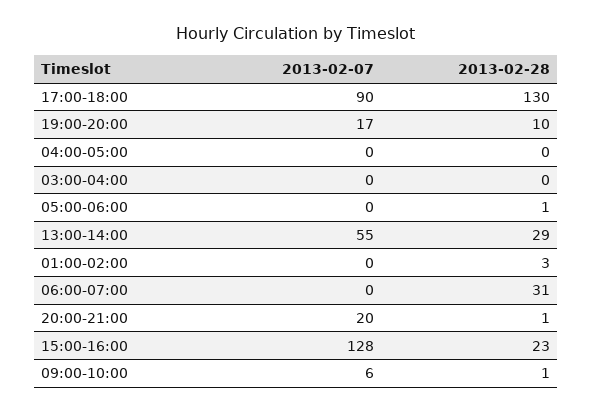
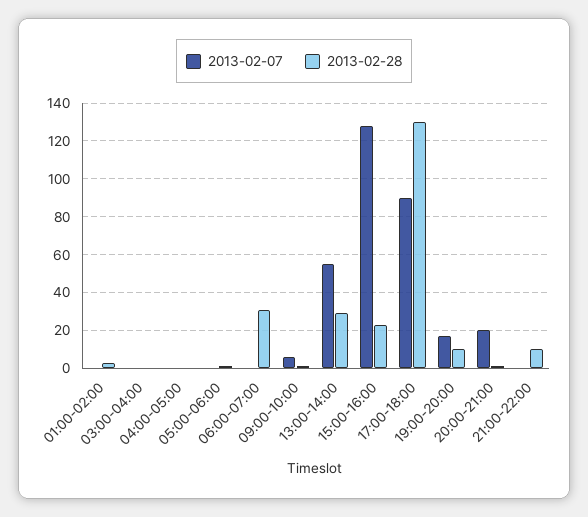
2013-02-07, 21:00-22:00: none -> 0
2013-02-28, 21:00-22:00: none -> 10

